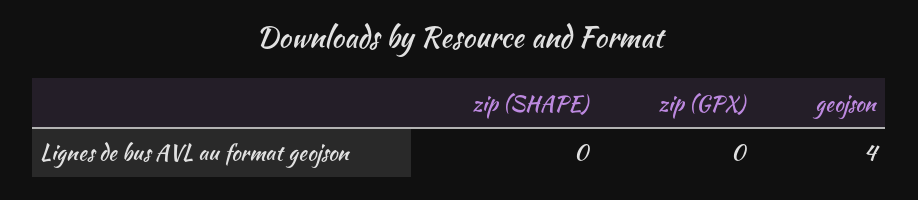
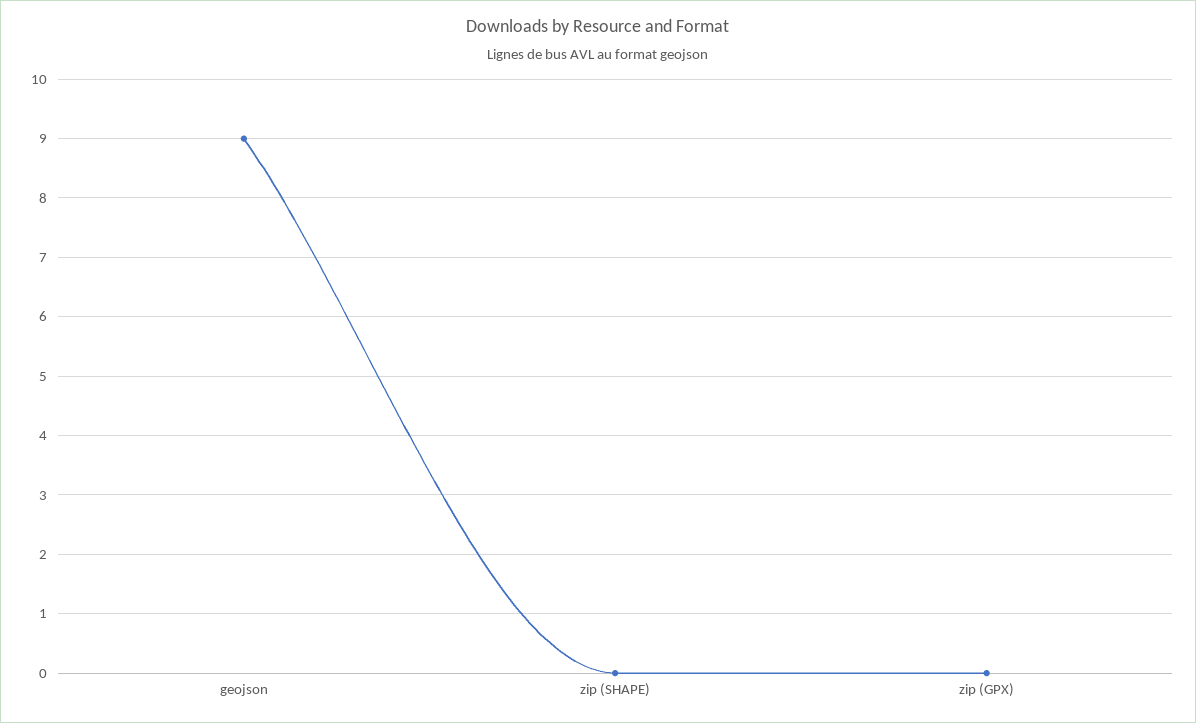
geojson: 4 -> 9

